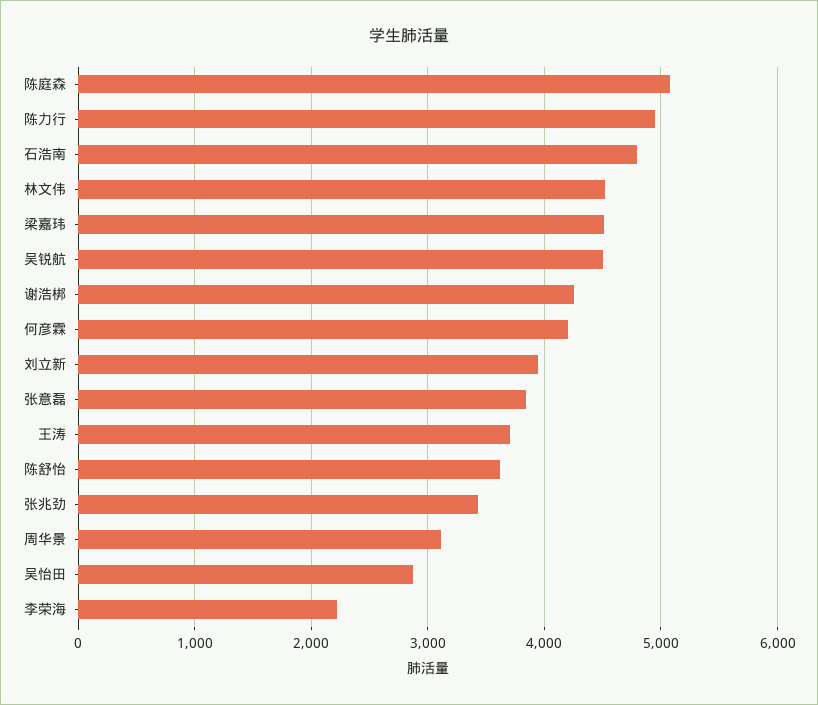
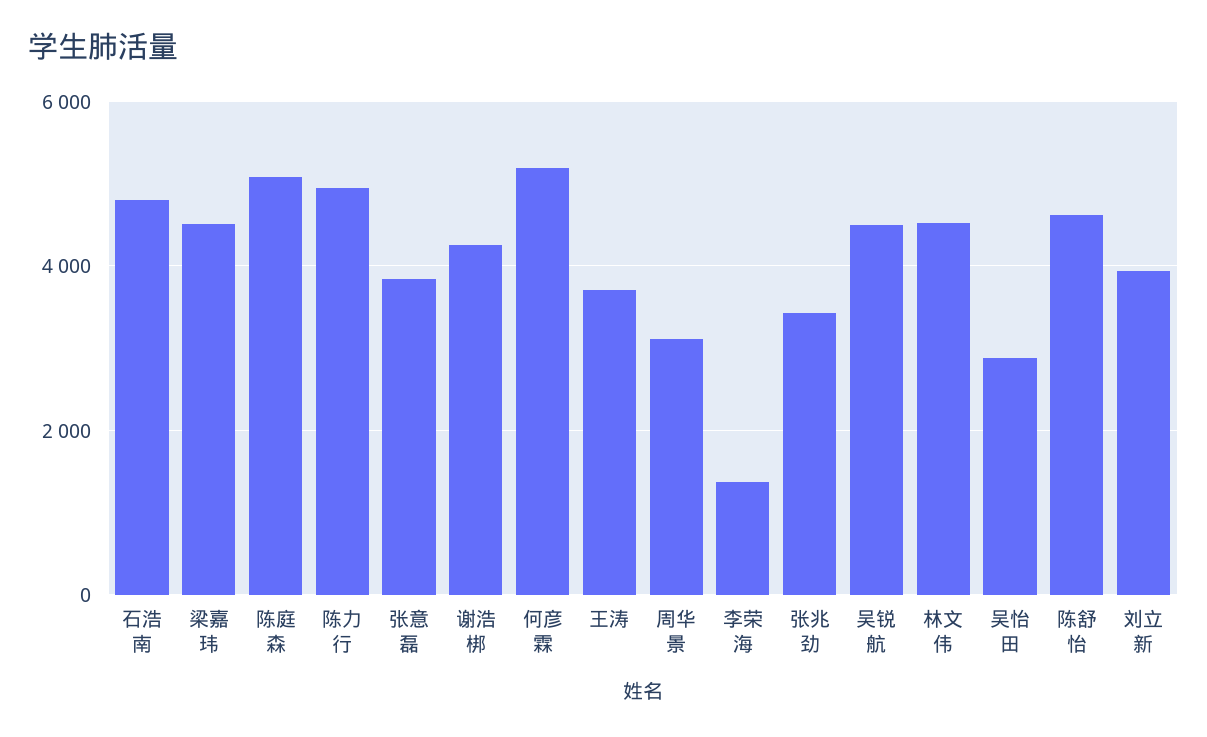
何彦霖: 4200 -> 5200
陈舒怡: 3600 -> 4600
李荣海: 2200 -> 1400

